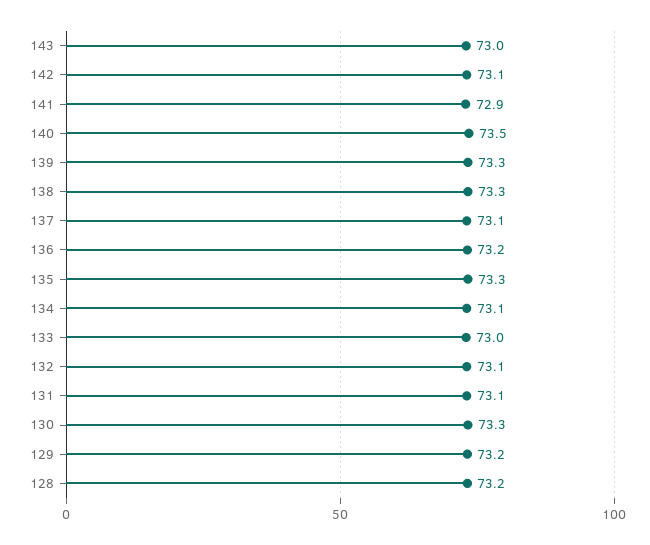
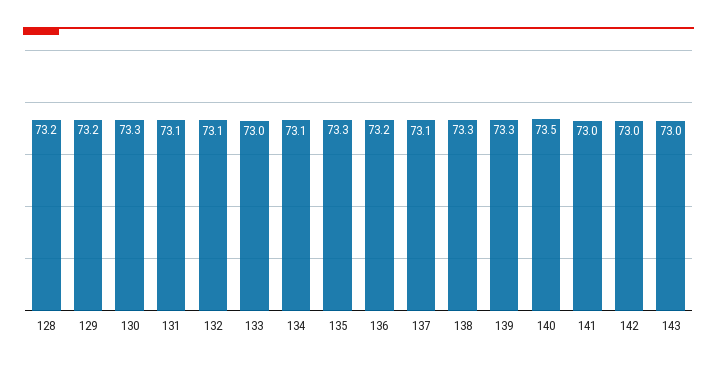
142: 73.1 -> 73
141: 72.9 -> 73

